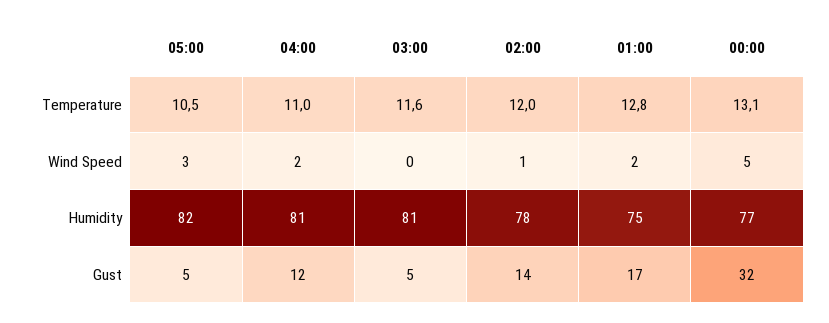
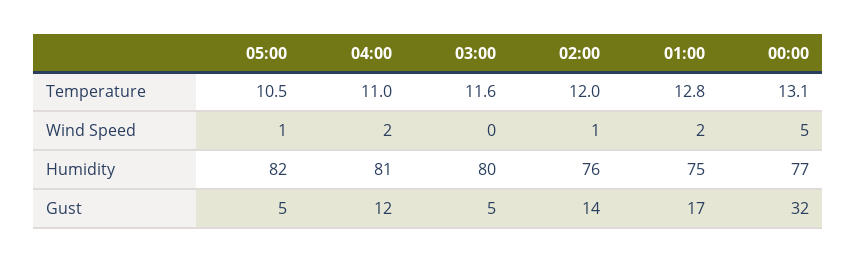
05:00, Wind Speed: 3 -> 1
03:00, Humidity: 81 -> 80
02:00, Humidity: 78 -> 76

